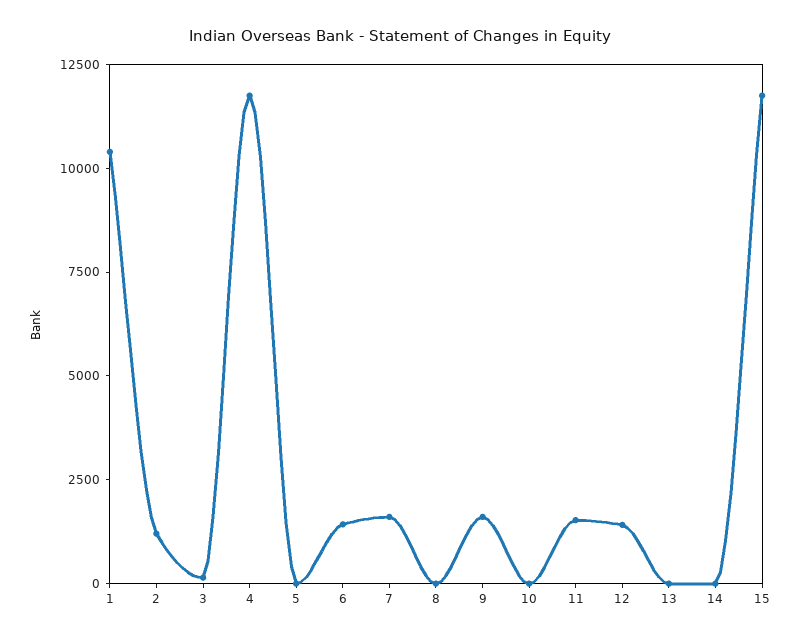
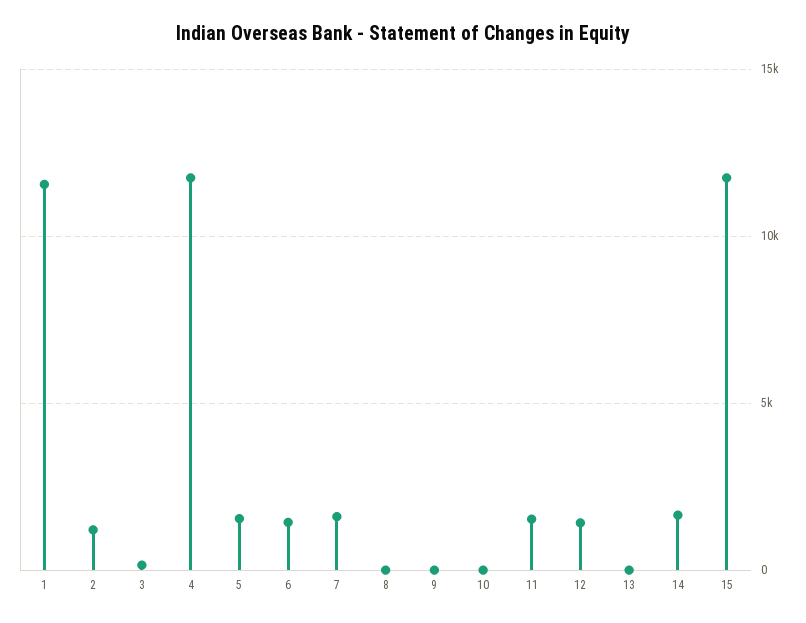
1: 10500 -> 11500
5: 0 -> 1500
9: 1500 -> 0
14: 0 -> 1500

